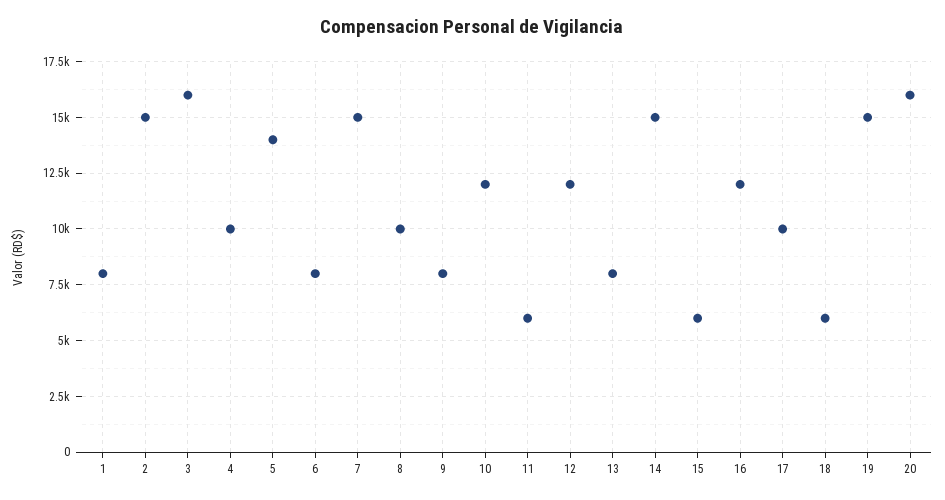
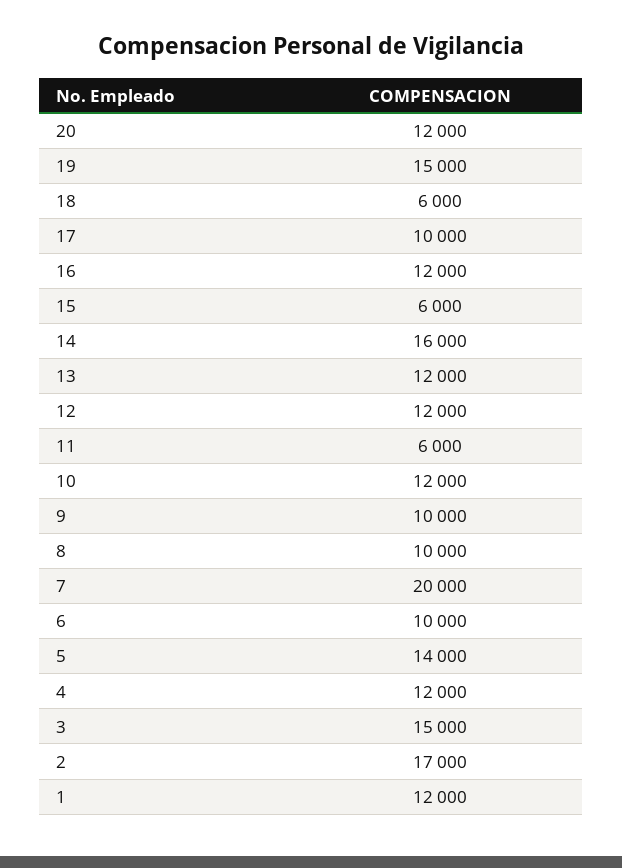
1: 8000 -> 12000
2: 15000 -> 17000
3: 16000 -> 15000
4: 10000 -> 12000
6: 8000 -> 10000
7: 15000 -> 20000
9: 8000 -> 10000
13: 8000 -> 12000
14: 15000 -> 16000
20: 16000 -> 12000

